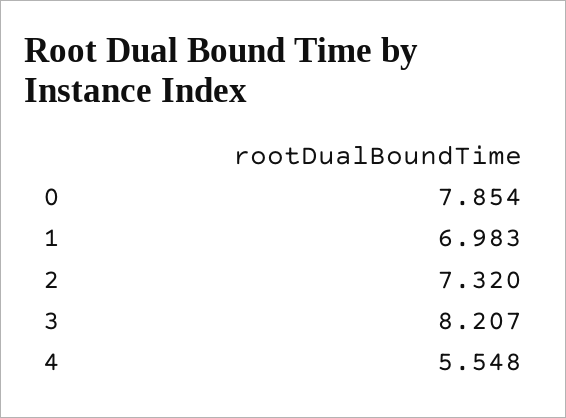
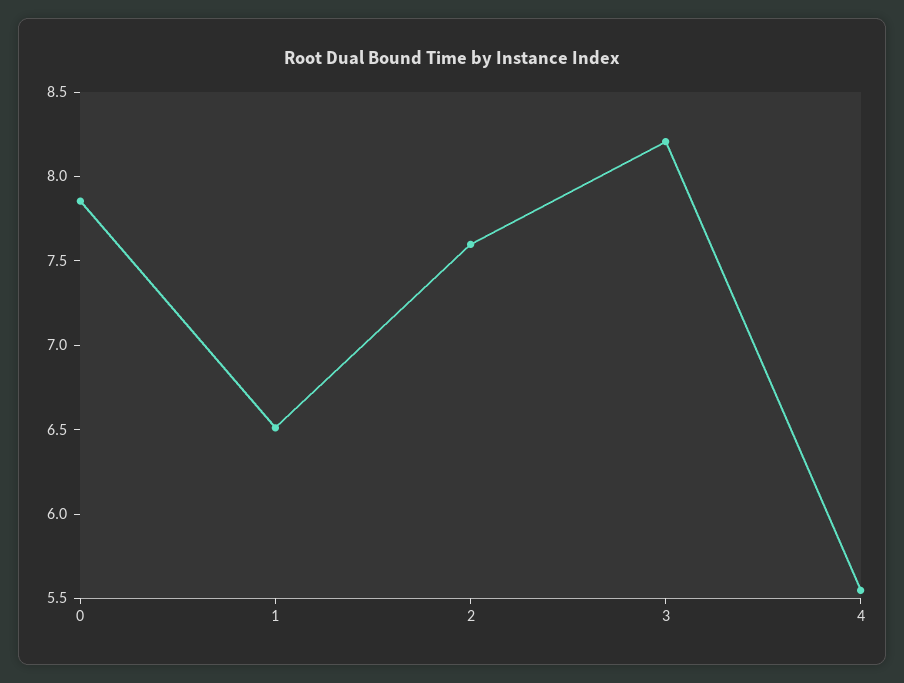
1: 6.983 -> 6.5
2: 7.32 -> 7.6

